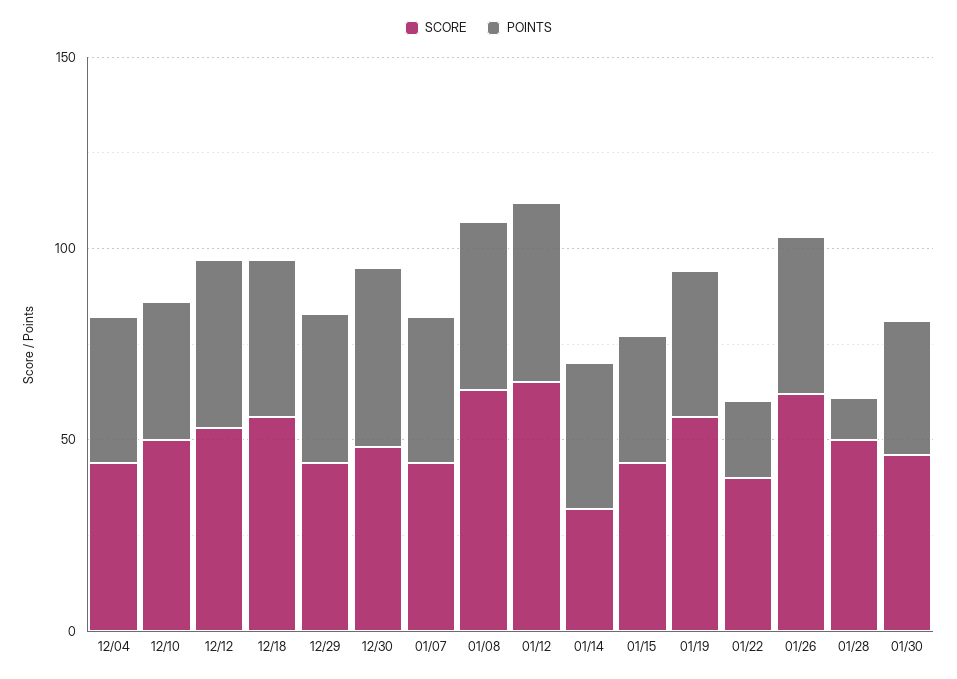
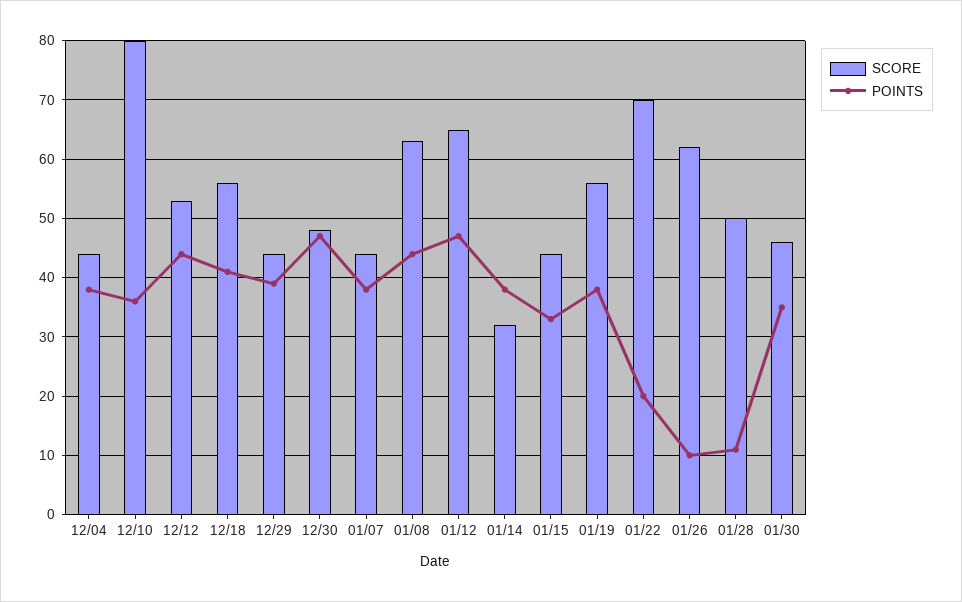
SCORE, 12/10: 50 -> 80
SCORE, 01/22: 40 -> 70
POINTS, 01/26: 40 -> 10

